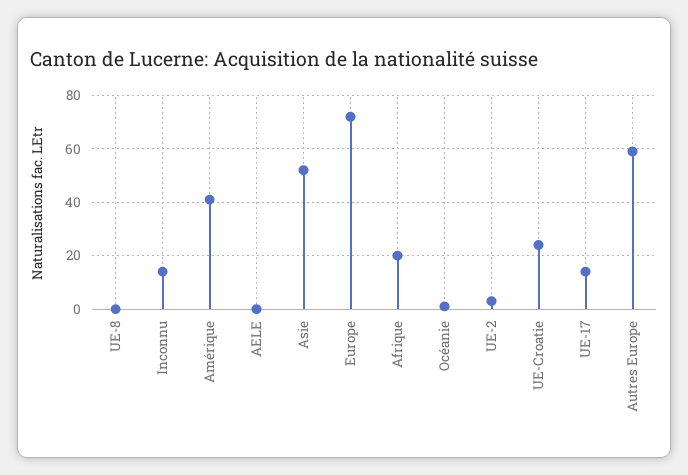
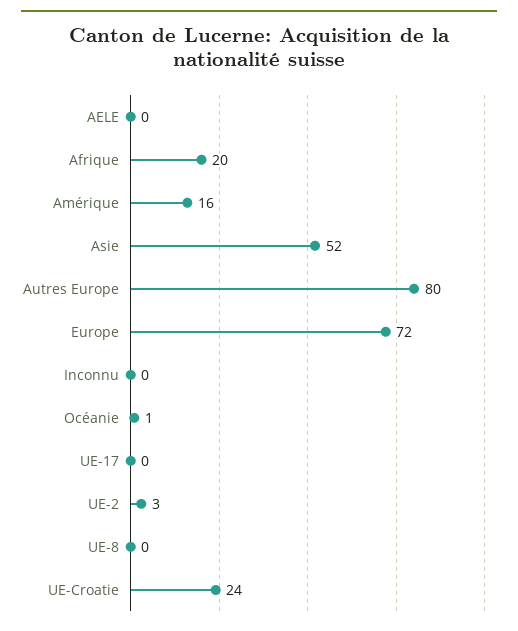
Inconnu: 15 -> 0
Amérique: 40 -> 16
UE-17: 15 -> 0
Autres Europe: 60 -> 80

